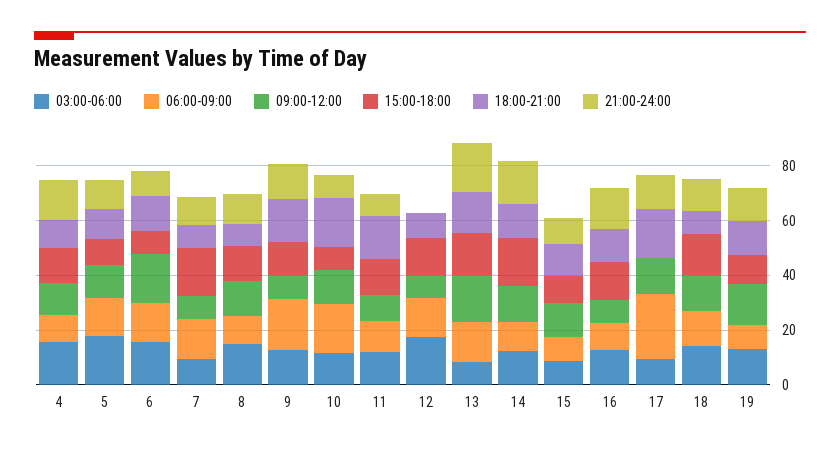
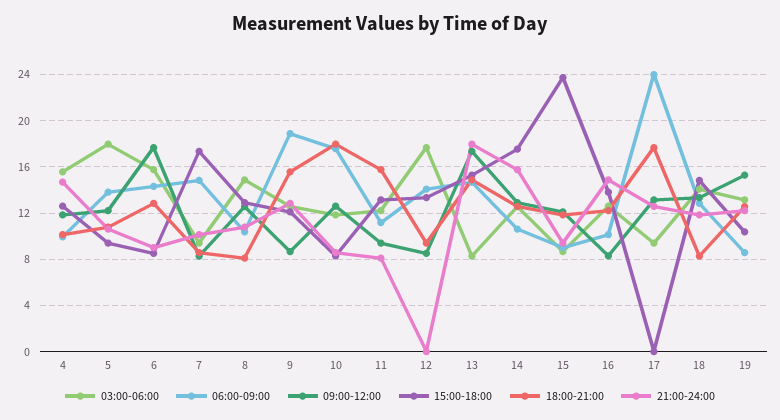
15:00-18:00, 15: 10 -> 24

